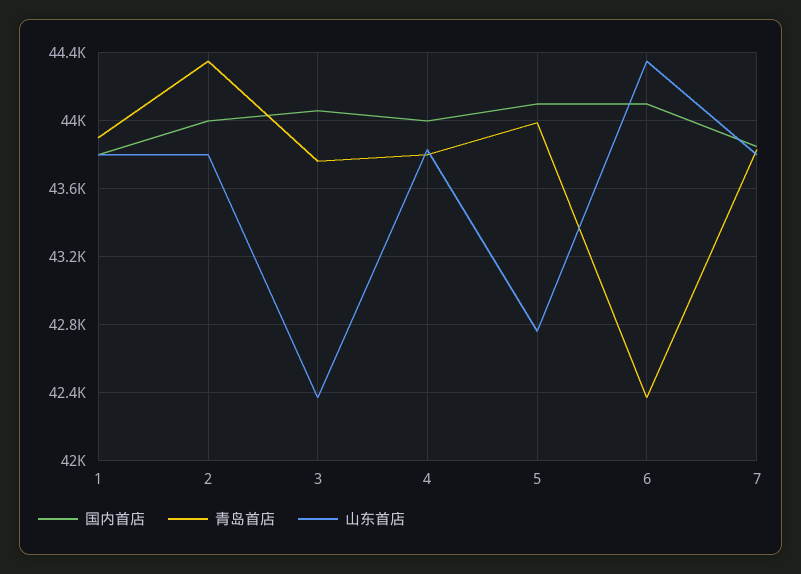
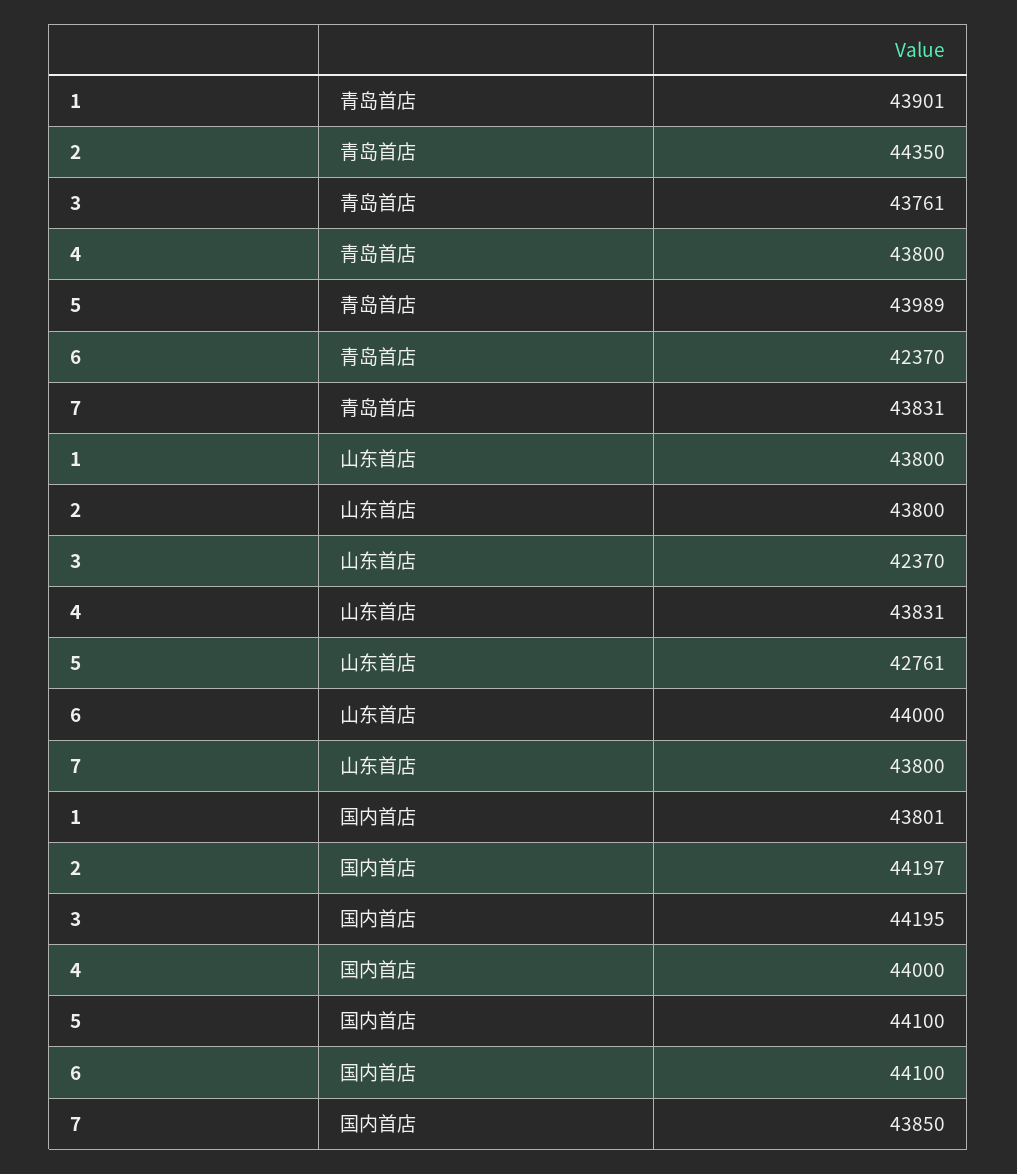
国内首店, 2: 44000 -> 44197
国内首店, 3: 44050 -> 44195
山东首店, 6: 44350 -> 44000

